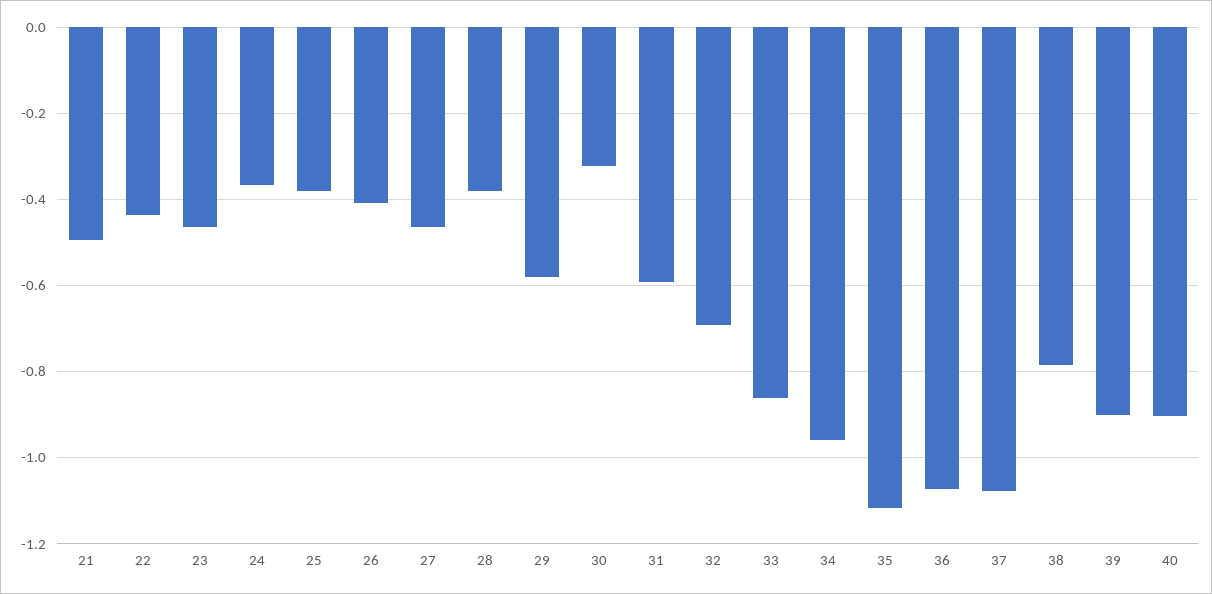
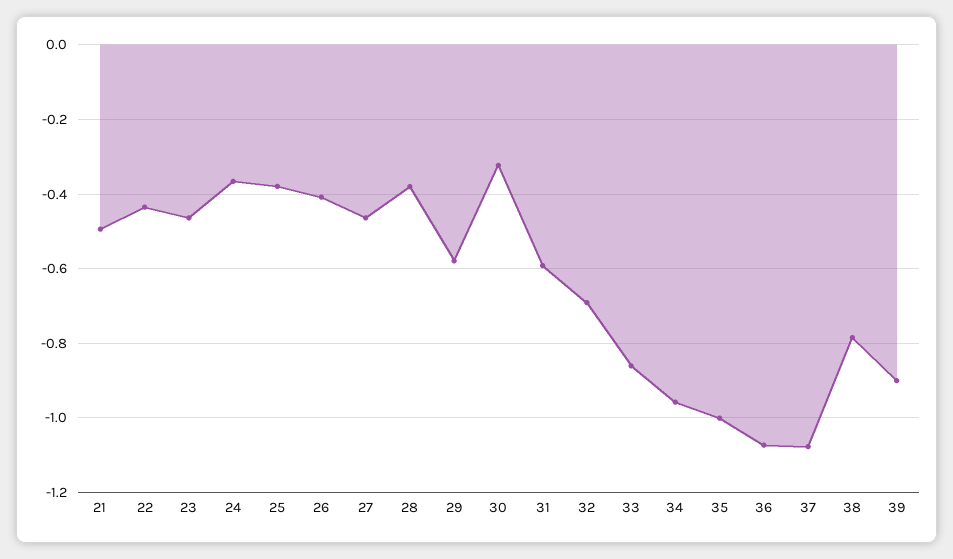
35: -1.12 -> -1
40: -0.9 -> none

